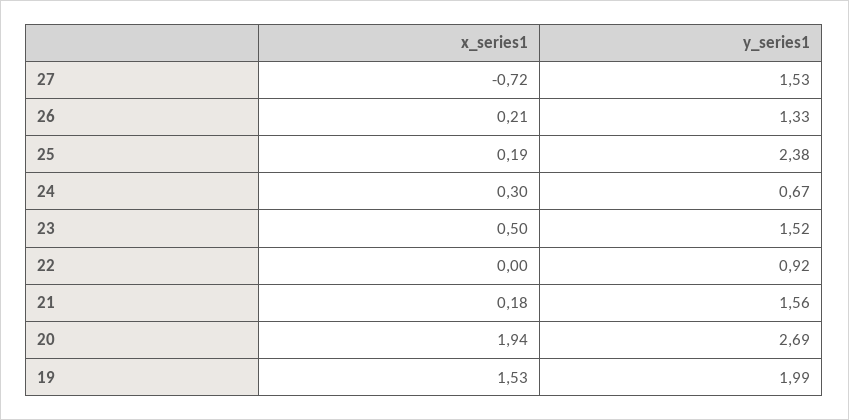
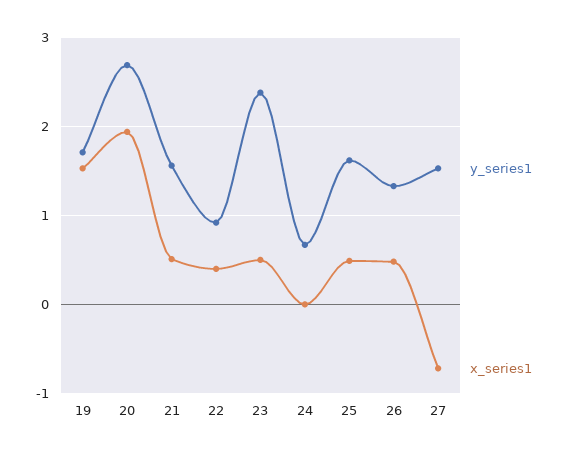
x_series1, 26: 0.21 -> 0.5
x_series1, 25: 0.19 -> 0.5
y_series1, 25: 2.38 -> 1.6
x_series1, 24: 0.3 -> 0
y_series1, 23: 1.52 -> 2.4
x_series1, 22: 0 -> 0.4
x_series1, 21: 0.18 -> 0.5
y_series1, 19: 1.99 -> 1.7

